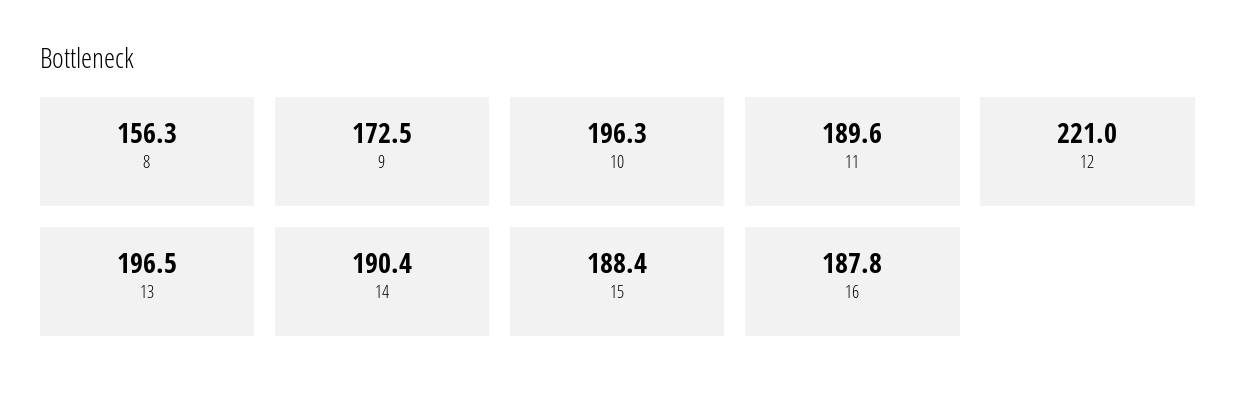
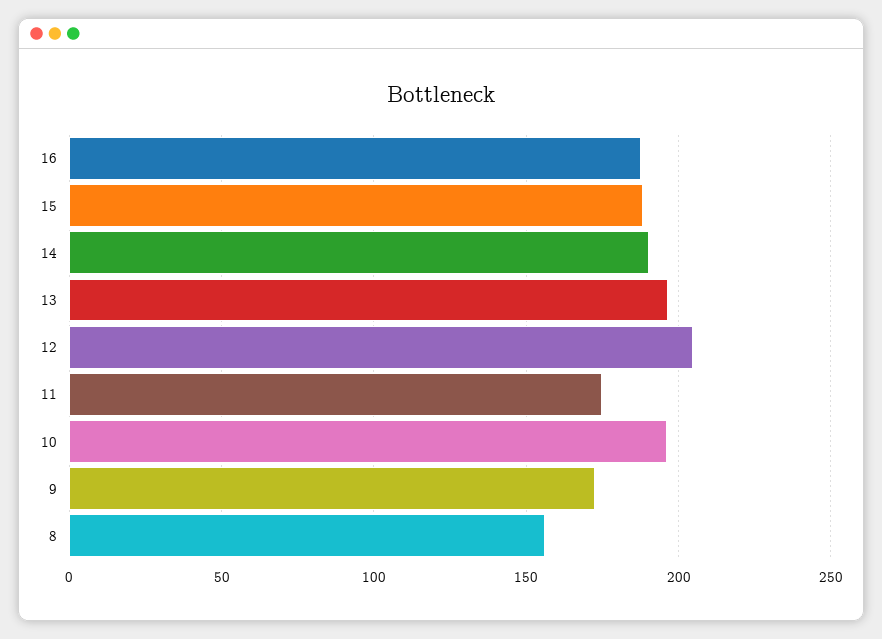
11: 189.6 -> 175
12: 221 -> 205

